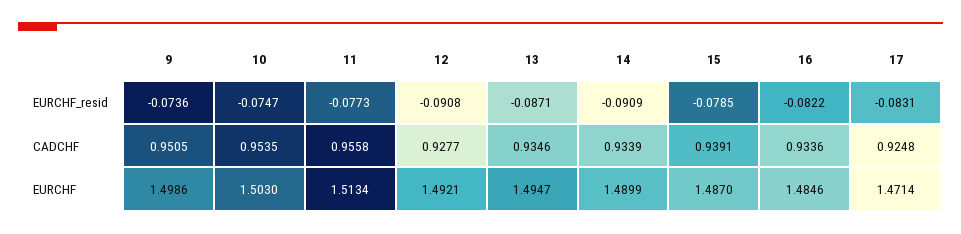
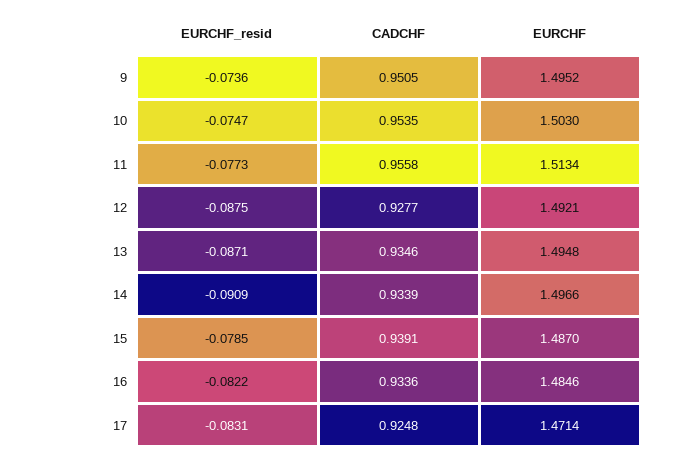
12, EURCHF_resid: -0.0908 -> -0.0875
9, EURCHF: 1.4986 -> 1.4952
13, EURCHF: 1.4947 -> 1.4948
14, EURCHF: 1.4899 -> 1.4966

